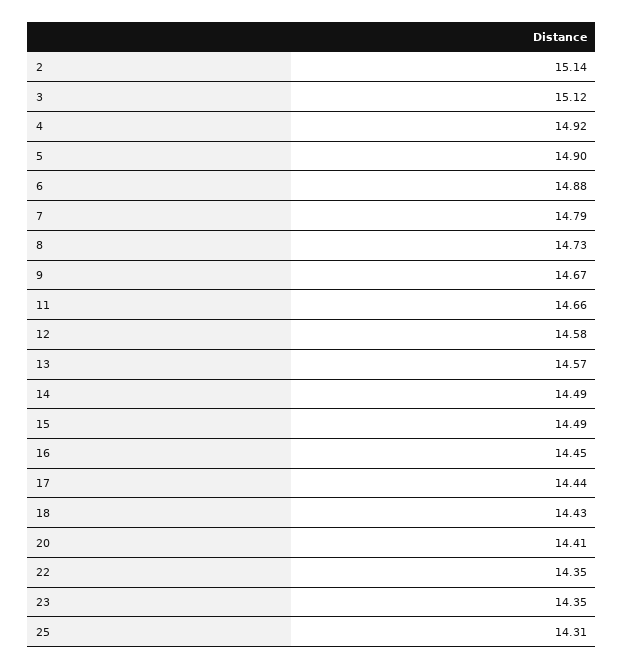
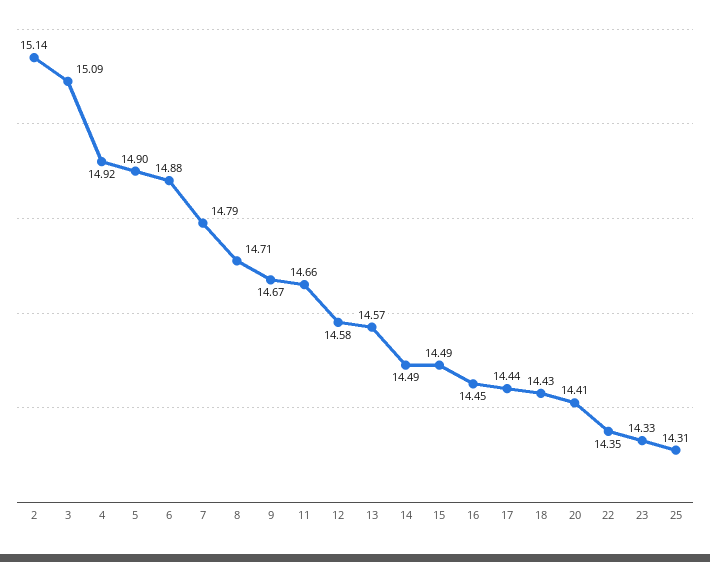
3: 15.12 -> 15.09
8: 14.73 -> 14.71
23: 14.35 -> 14.33

